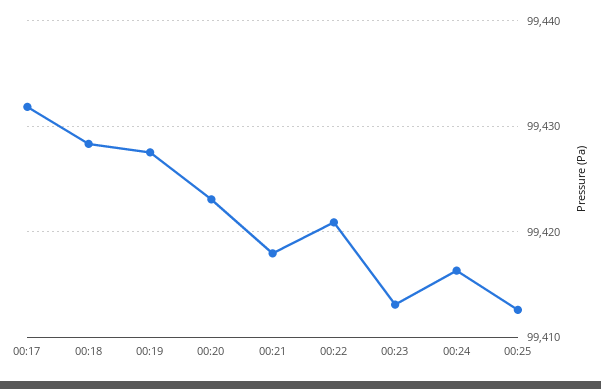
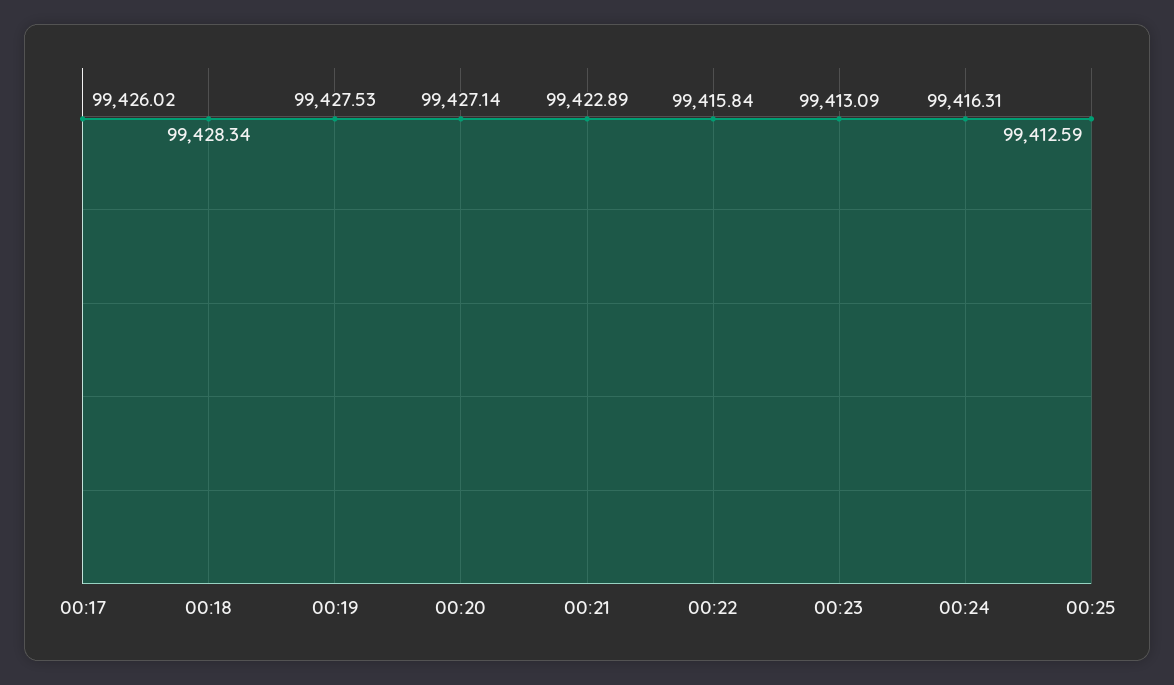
00:17: 99432 -> 99426.02
00:20: 99423 -> 99427.14
00:21: 99418 -> 99422.89
00:22: 99421 -> 99415.84

